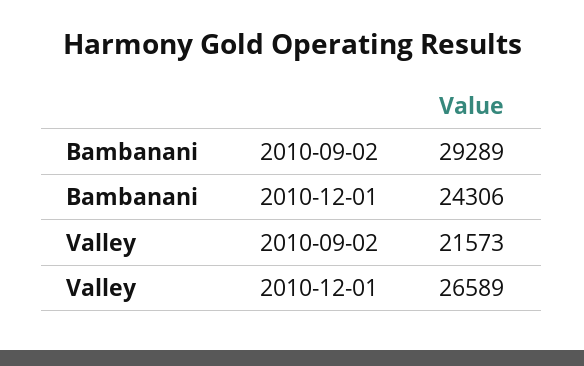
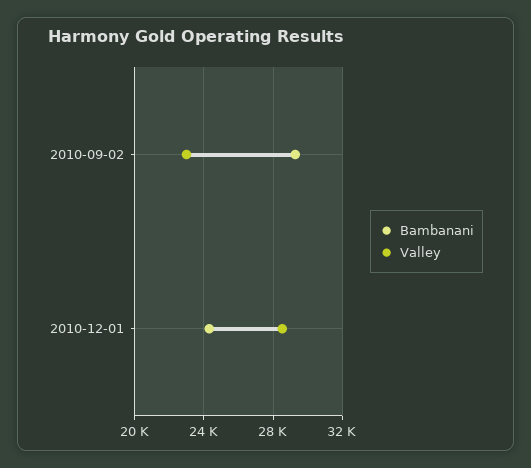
Valley, 2010-09-02: 21573 -> 23000
Valley, 2010-12-01: 26589 -> 28500

